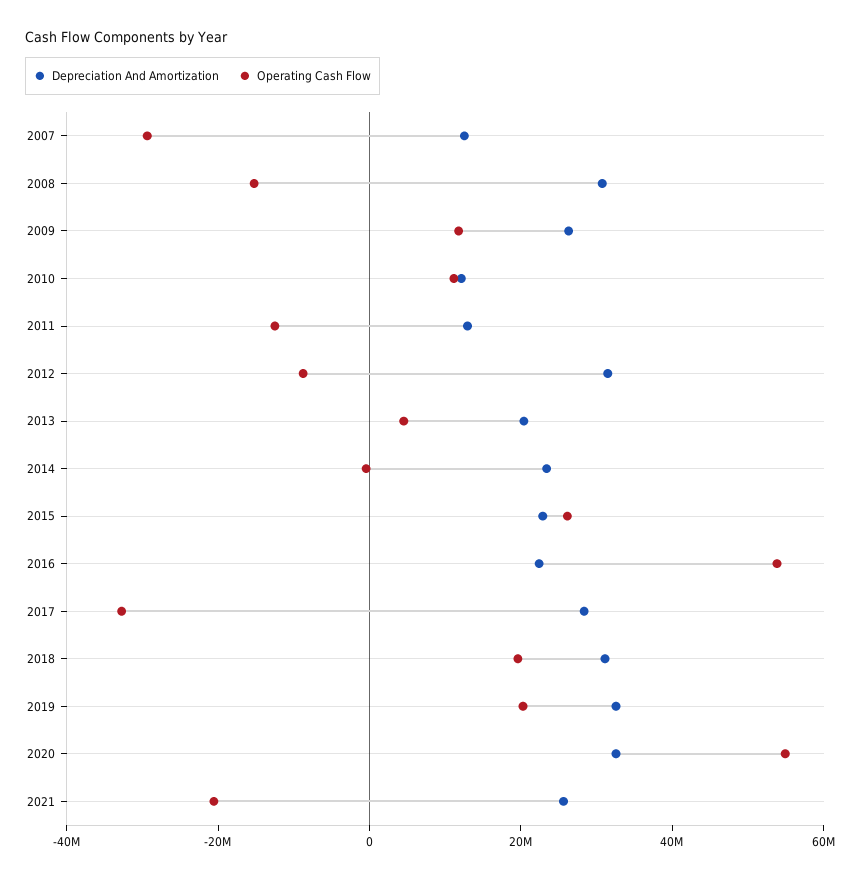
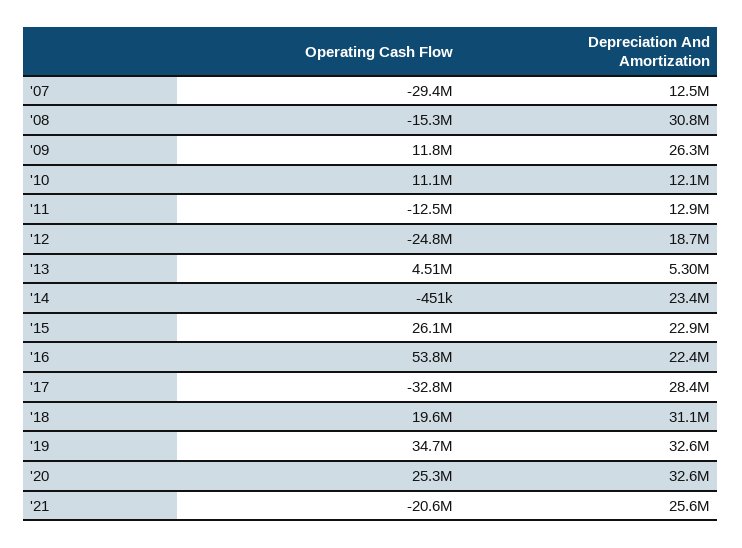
Depreciation And Amortization, 2012: 30000000 -> 18700000
Operating Cash Flow, 2012: -10000000 -> -24800000
Depreciation And Amortization, 2013: 20000000 -> 5300000
Operating Cash Flow, 2019: 20000000 -> 34700000
Operating Cash Flow, 2020: 55000000 -> 25300000

